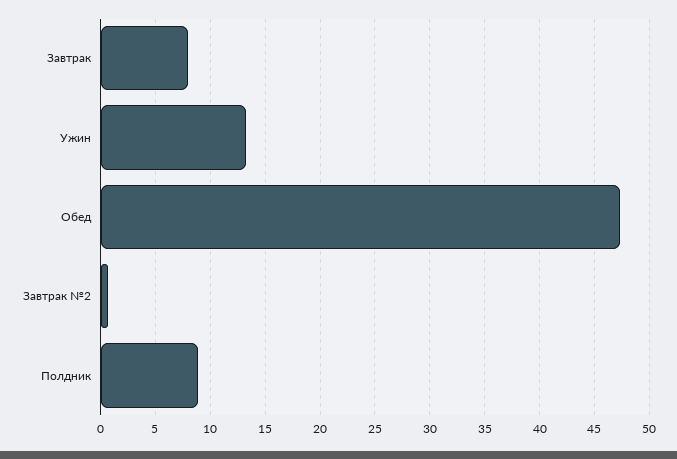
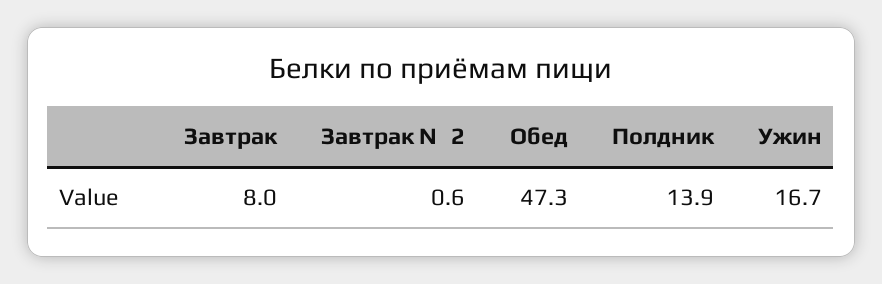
Ужин: 13 -> 16.7
Полдник: 9 -> 13.9

